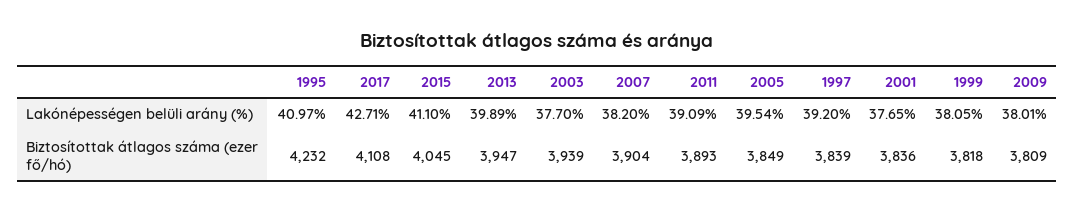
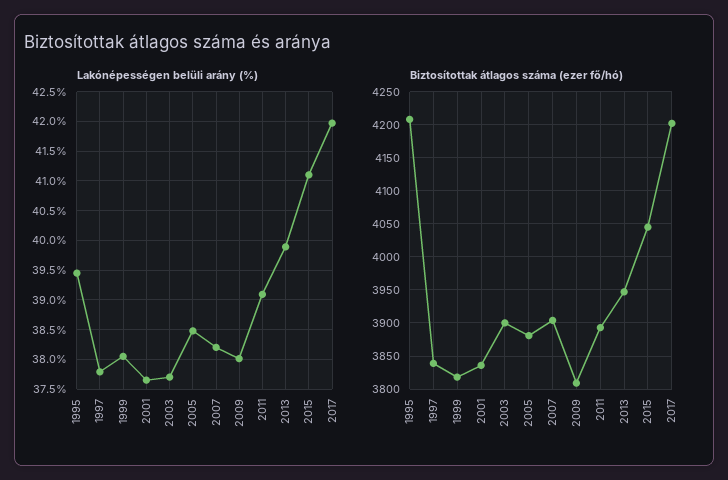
Lakónépességen belüli arány (%), 1995: 40.97 -> 39.5
Lakónépességen belüli arány (%), 2017: 42.71 -> 42
Lakónépességen belüli arány (%), 2005: 39.54 -> 38.5
Lakónépességen belüli arány (%), 1997: 39.2 -> 37.75
Biztosítottak átlagos száma (ezer fő/hó), 1995: 4232 -> 4210
Biztosítottak átlagos száma (ezer fő/hó), 2017: 4108 -> 4200
Biztosítottak átlagos száma (ezer fő/hó), 2003: 3939 -> 3900
Biztosítottak átlagos száma (ezer fő/hó), 2005: 3849 -> 3880

